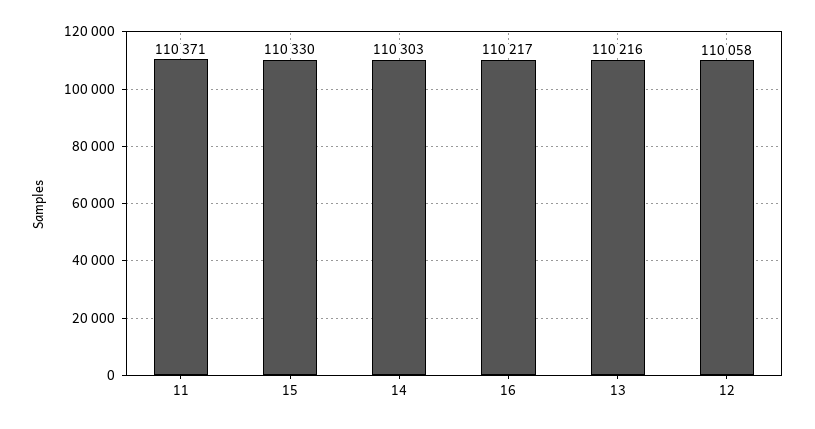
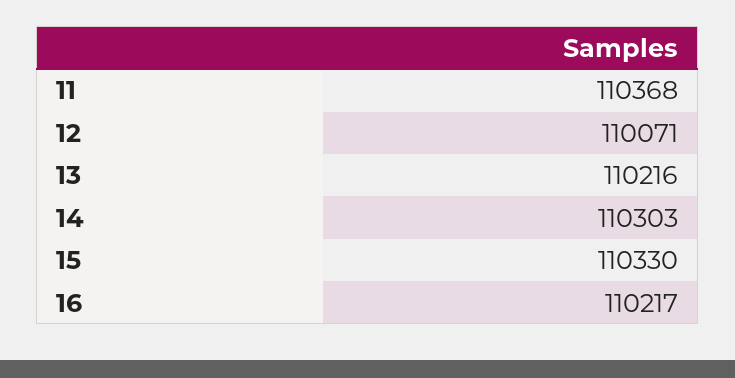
11: 110371 -> 110368
12: 110058 -> 110071

